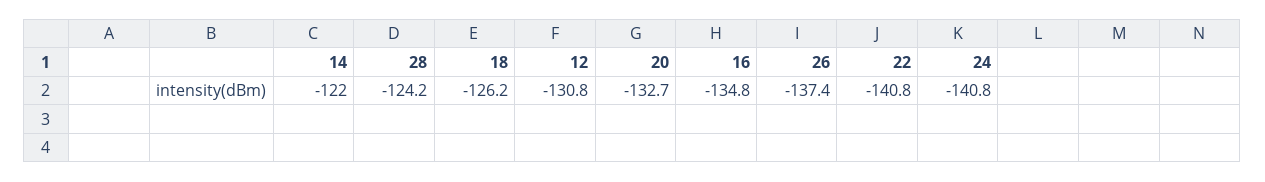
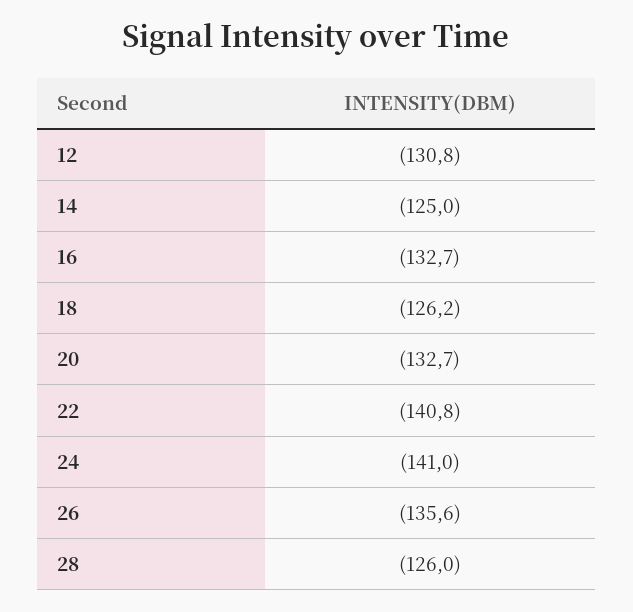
14: -122 -> -125
28: -124.2 -> -126
16: -134.8 -> -132.7
26: -137.4 -> -135.6
24: -140.8 -> -141

